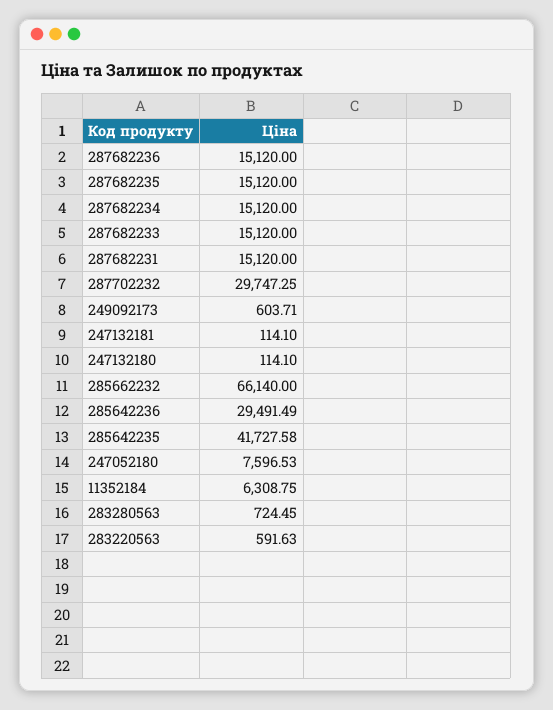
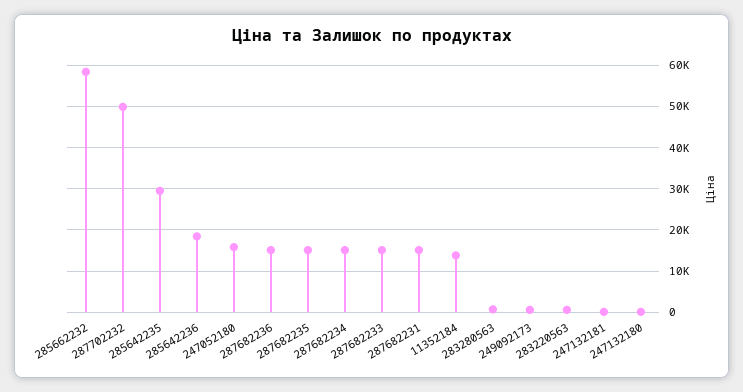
287702232: 29747.25 -> 50000
285662232: 66140 -> 58000
285642236: 29491.49 -> 18000
285642235: 41727.58 -> 30000
247052180: 7596.53 -> 16000
11352184: 6308.75 -> 14000

